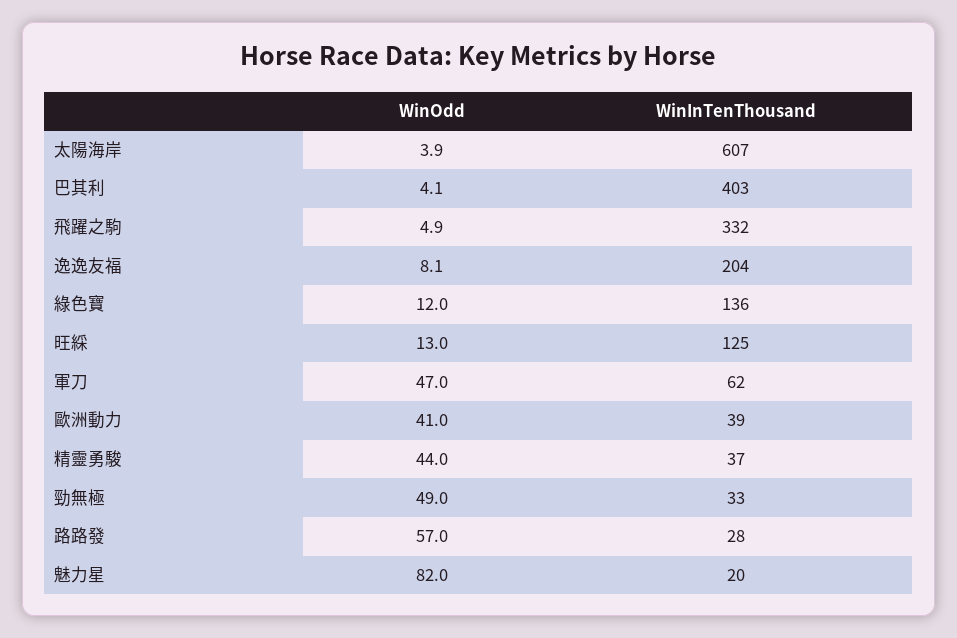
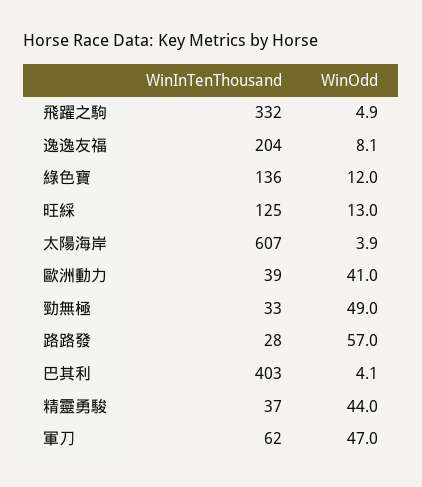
WinOdd, 魅力星: 82 -> none
WinInTenThousand, 魅力星: 20 -> none

